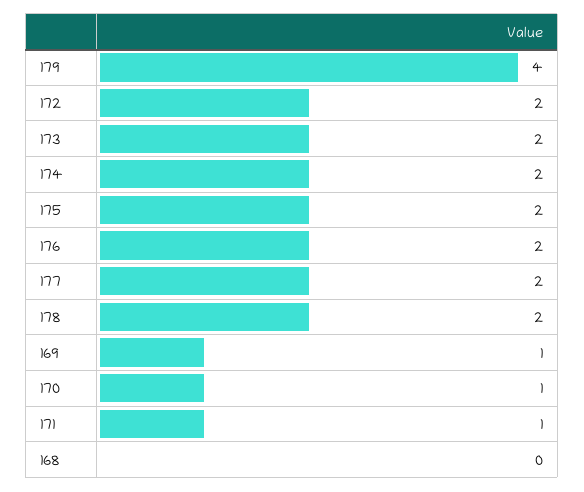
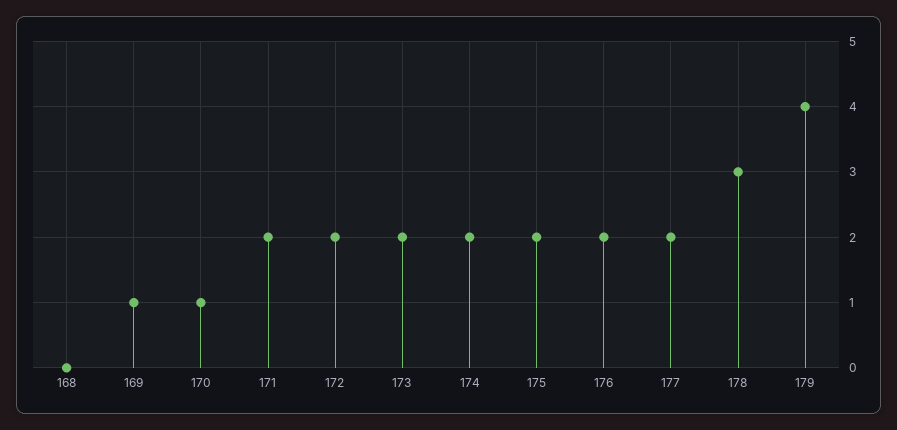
178: 2 -> 3
171: 1 -> 2

